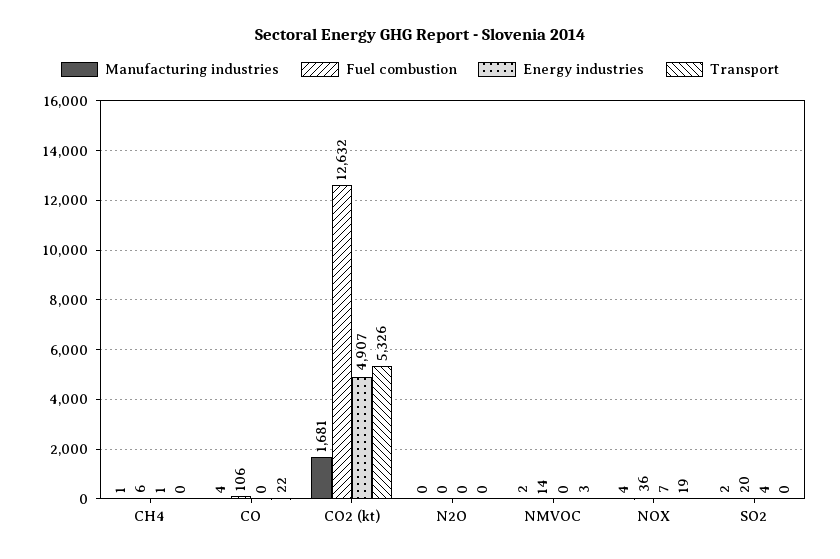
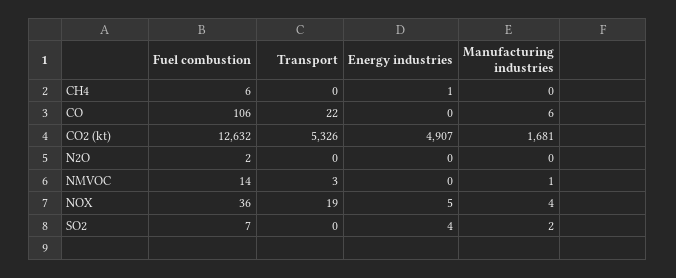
Manufacturing industries, CH4: 1 -> 0
Manufacturing industries, CO: 4 -> 6
Fuel combustion, N2O: 0 -> 2
Manufacturing industries, NMVOC: 2 -> 1
Energy industries, NOX: 7 -> 5
Fuel combustion, SO2: 20 -> 7

